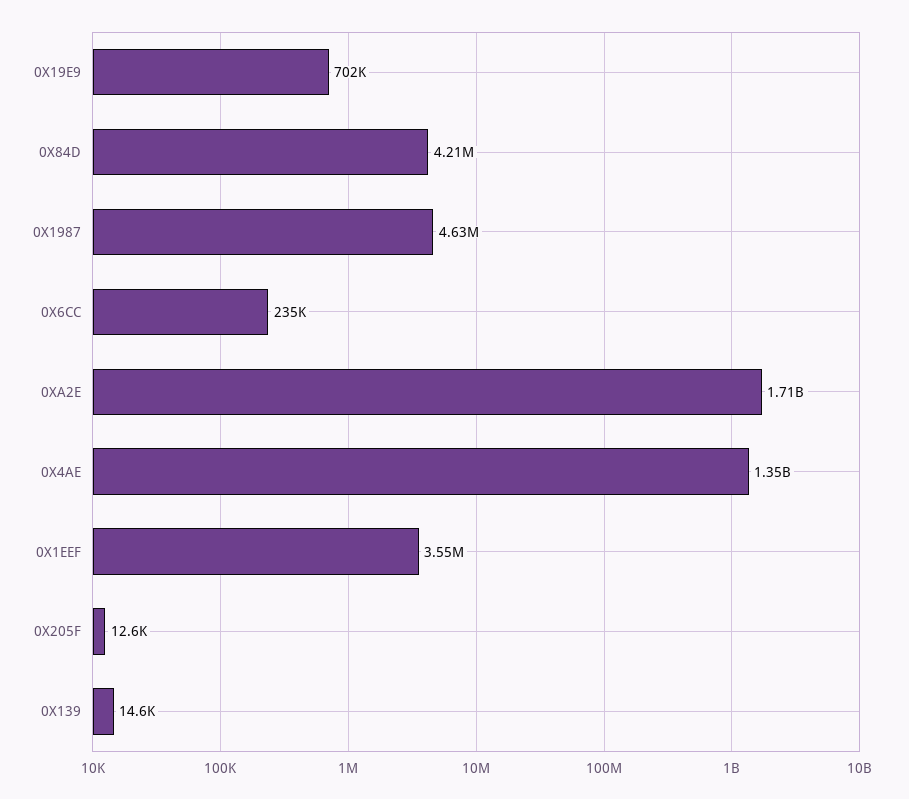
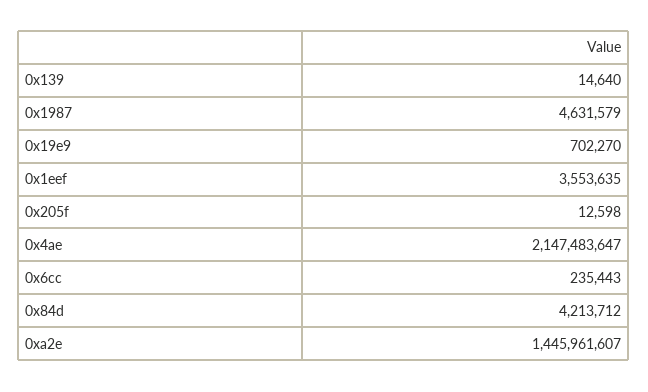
0XA2E: 1710000000 -> 1445961607
0X4AE: 1350000000 -> 2147483647

